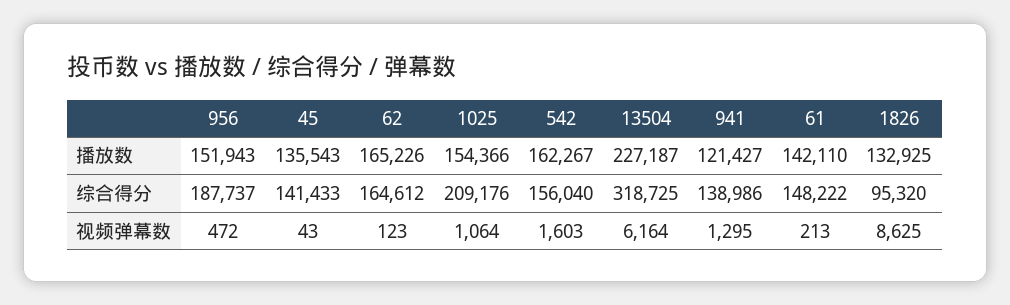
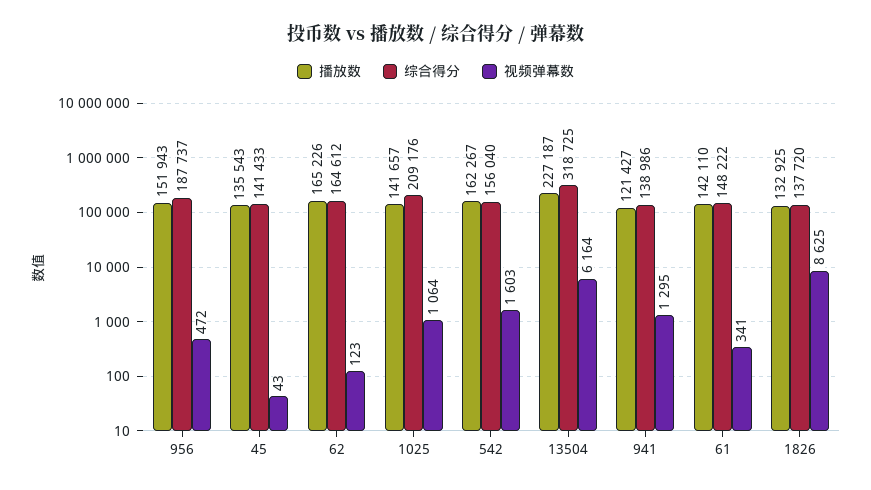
播放数, 1025: 154366 -> 141657
综合得分, 1826: 95320 -> 137720
视频弹幕数, 61: 213 -> 341

